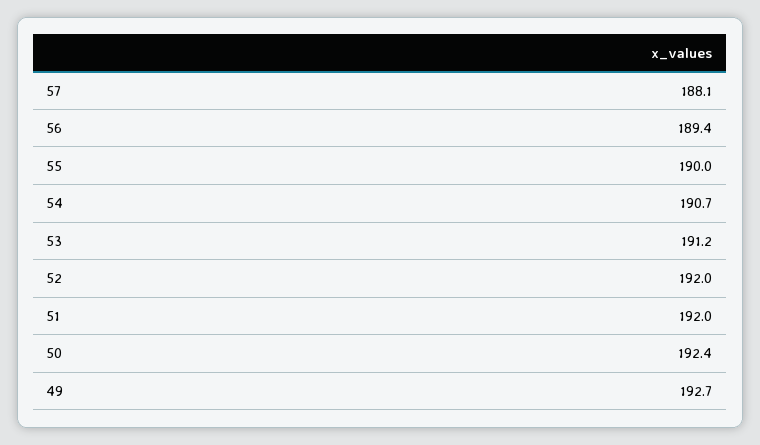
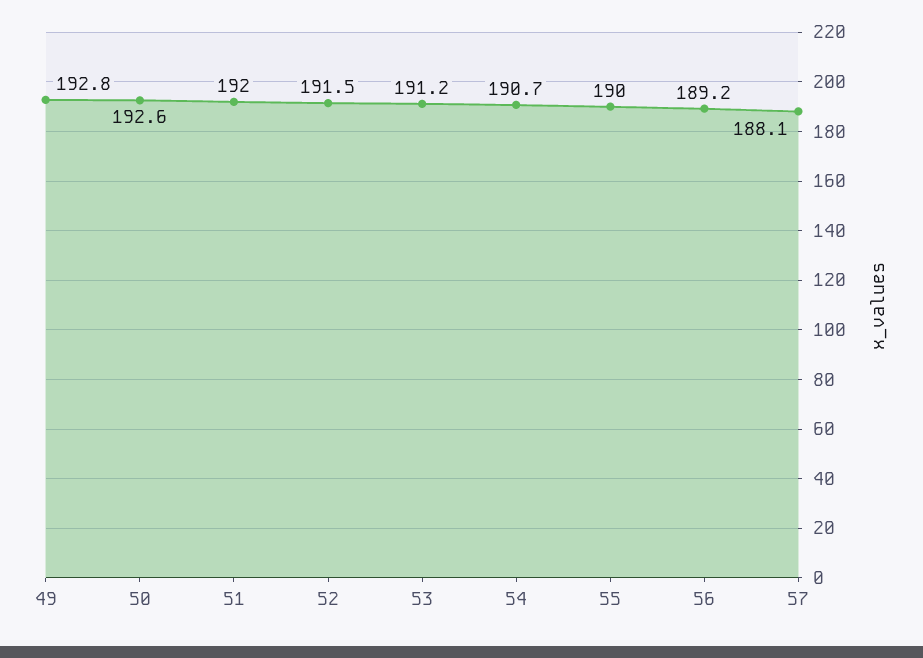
56: 189.4 -> 189.2
52: 192 -> 191.5
50: 192.4 -> 192.6
49: 192.7 -> 192.8

